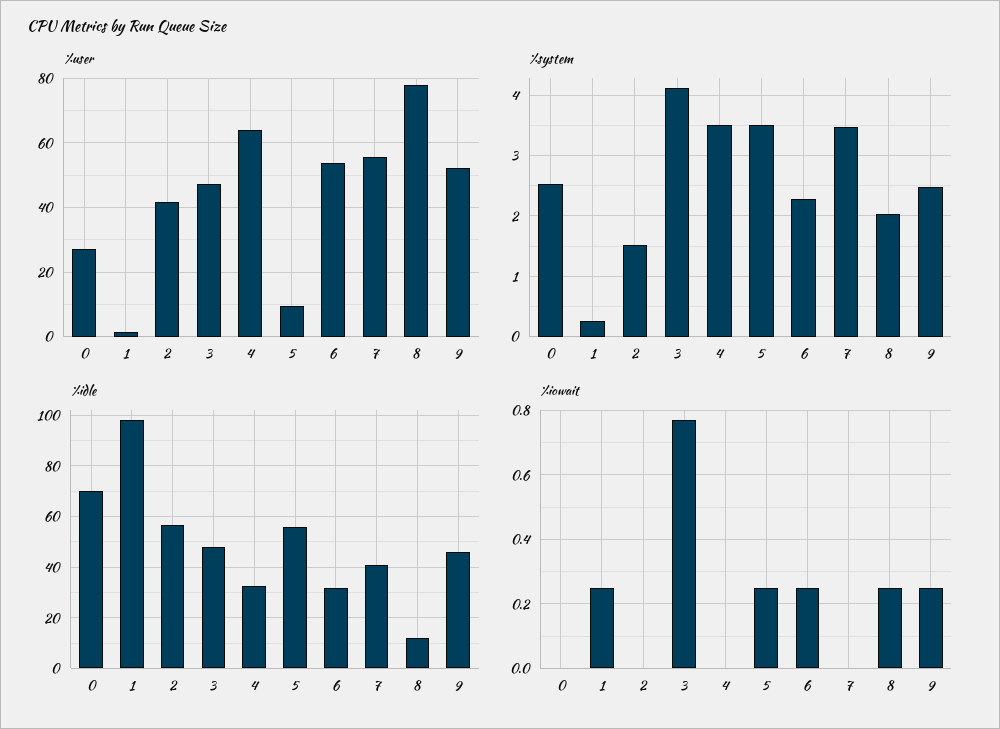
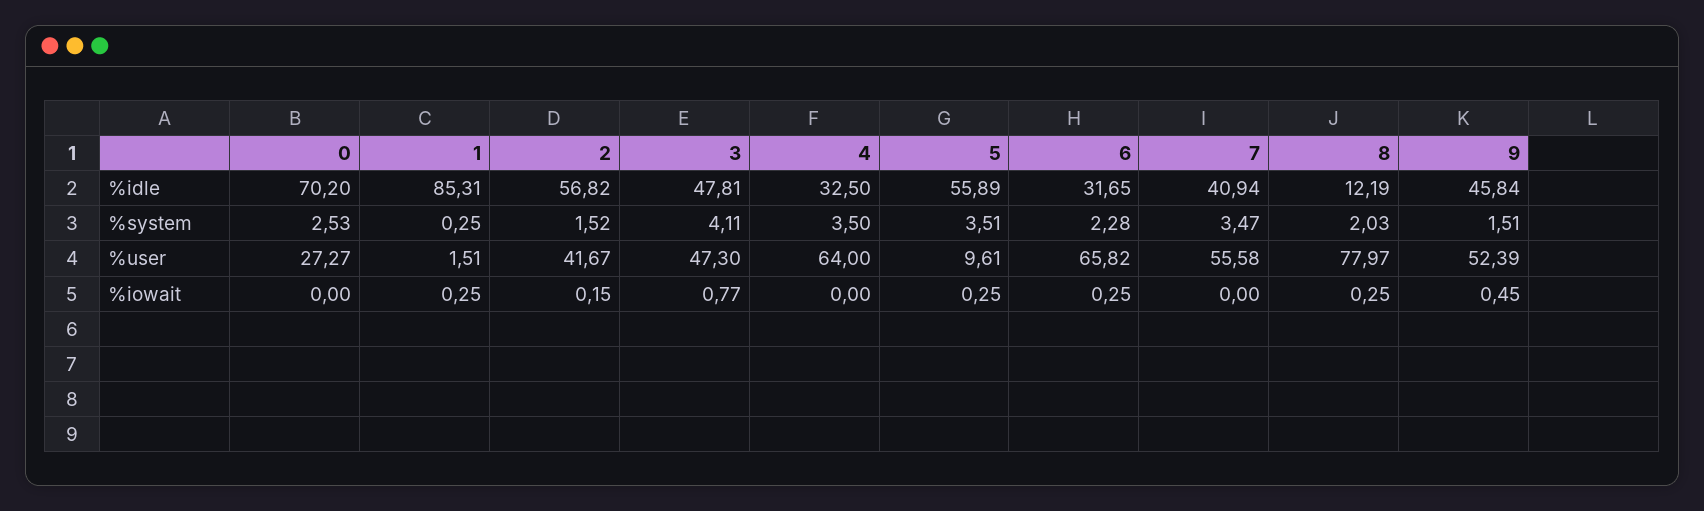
%user, 6: 54 -> 65.82
%system, 9: 2.5 -> 1.51
%idle, 1: 97.5 -> 85.31
%iowait, 2: 0 -> 0.15
%iowait, 9: 0.25 -> 0.45

